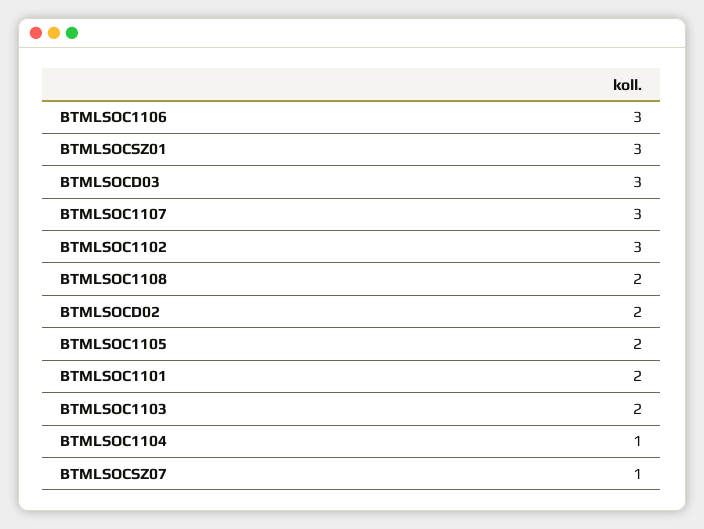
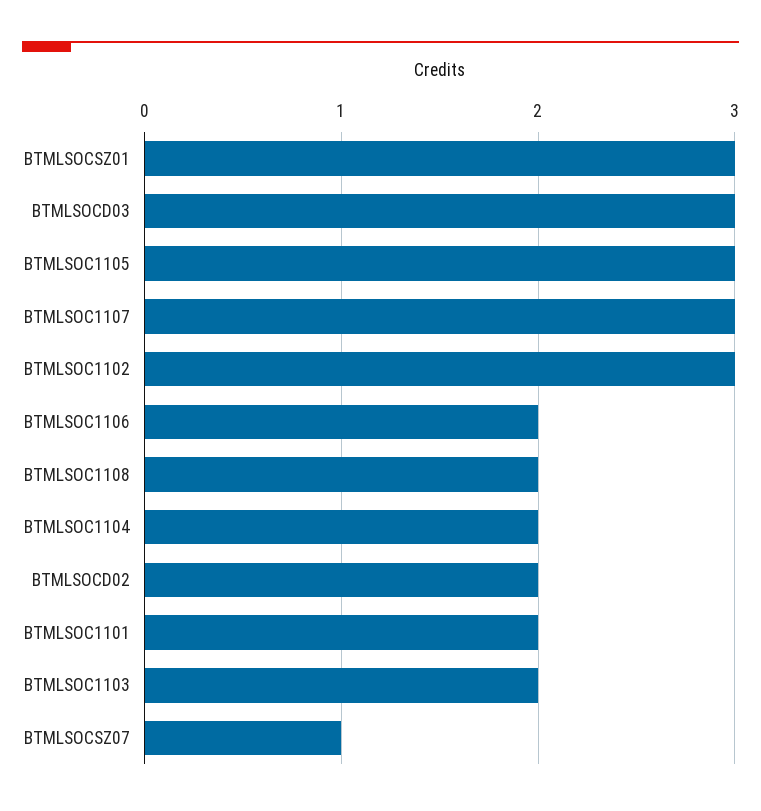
BTMLSOC1106: 3 -> 2
BTMLSOC1105: 2 -> 3
BTMLSOC1104: 1 -> 2

